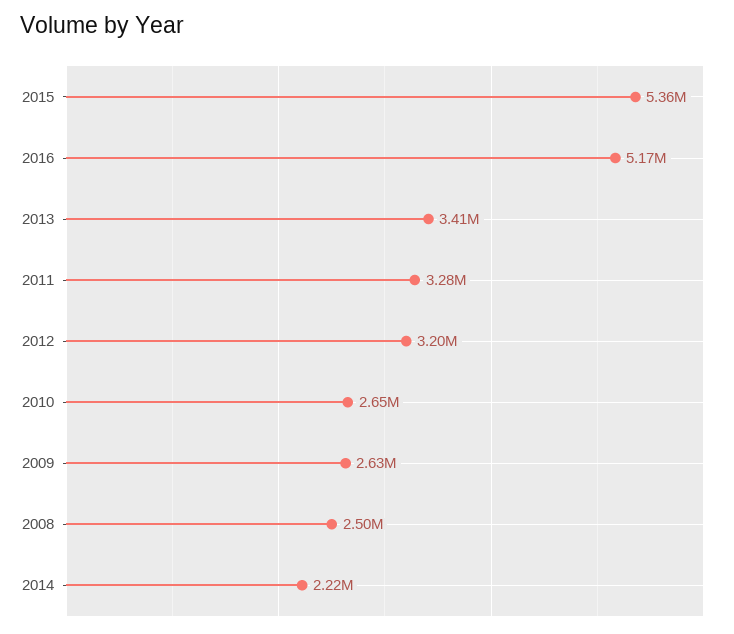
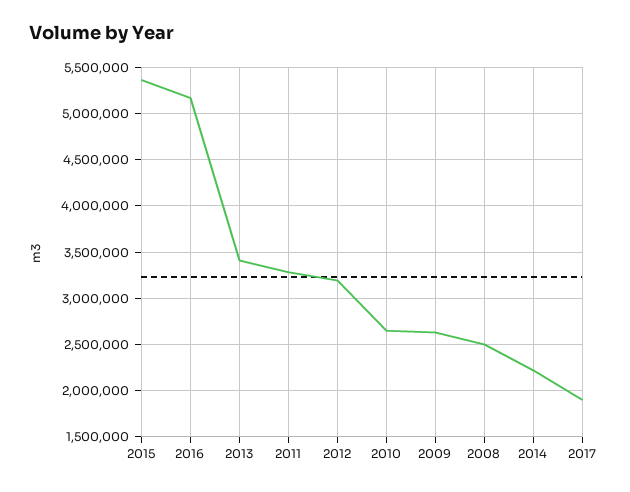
2017: none -> 1900000

